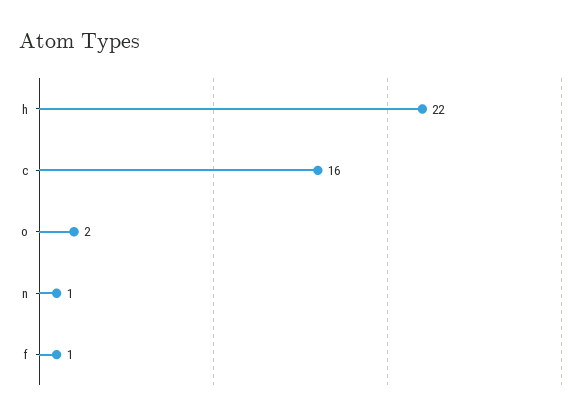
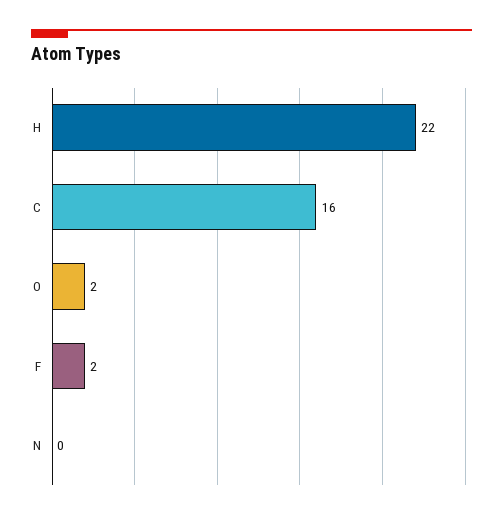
n: 1 -> 0
f: 1 -> 2

